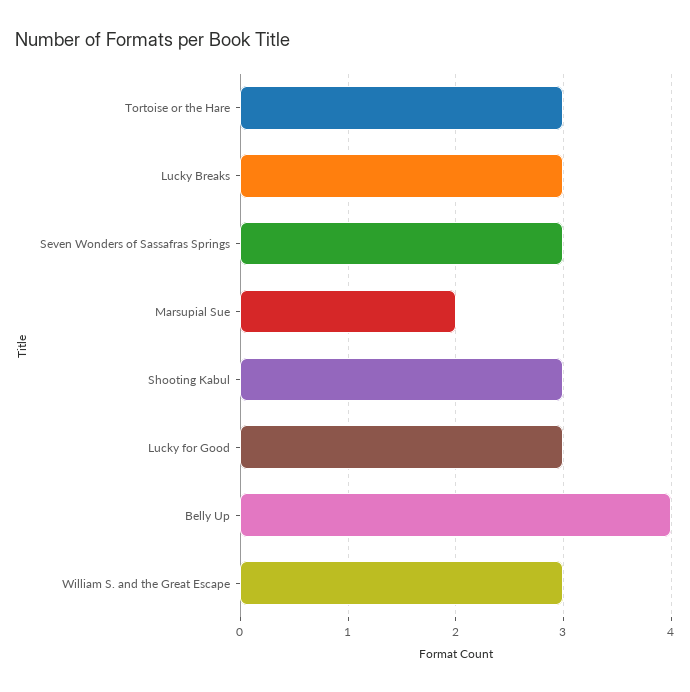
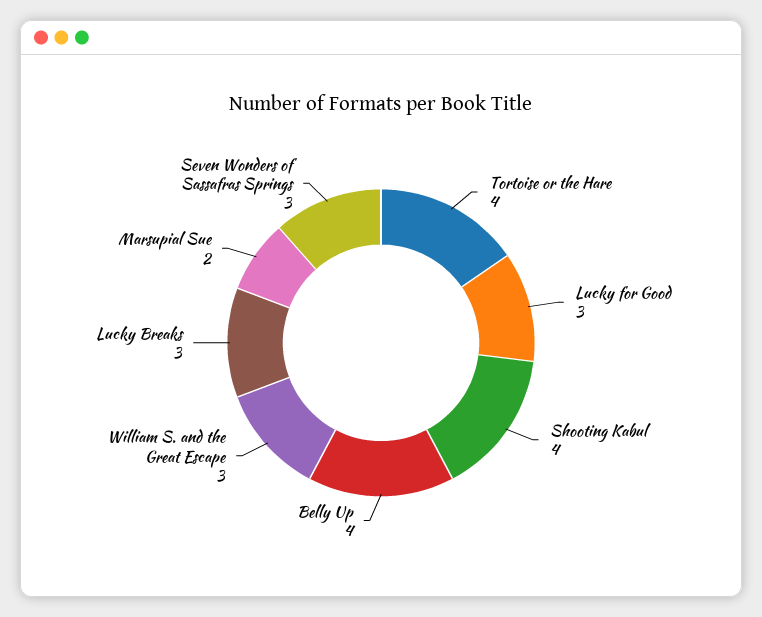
Tortoise or the Hare: 3 -> 4
Shooting Kabul: 3 -> 4

